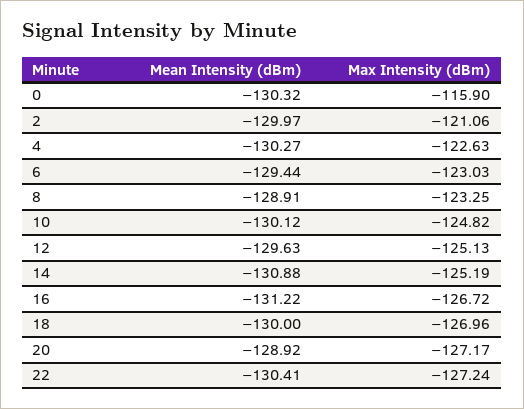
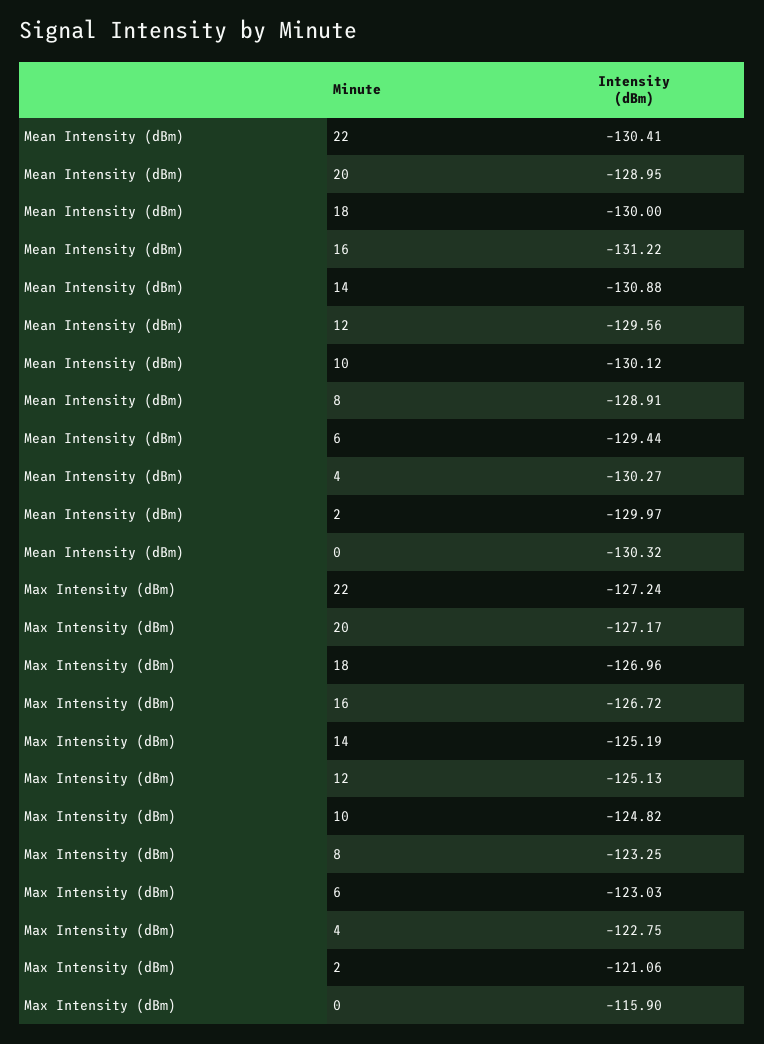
Max Intensity (dBm), 4: -122.63 -> -122.75
Mean Intensity (dBm), 12: -129.63 -> -129.56
Mean Intensity (dBm), 20: -128.92 -> -128.95

